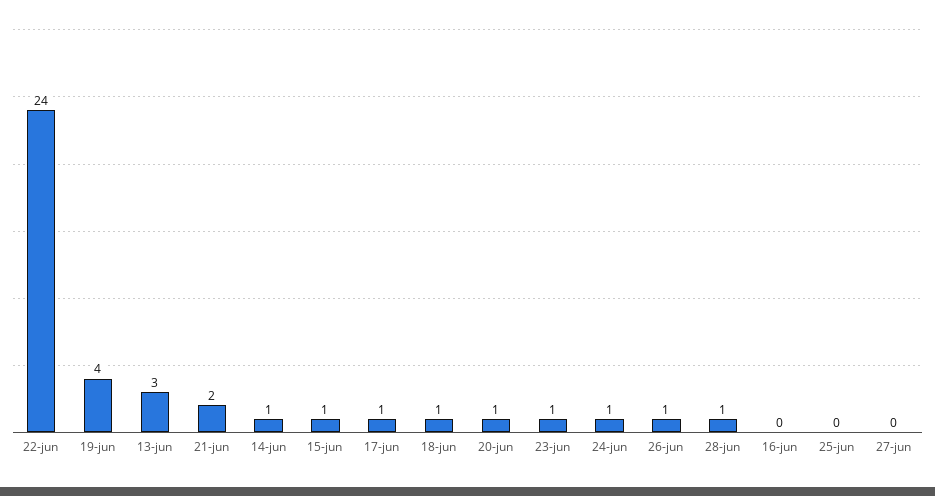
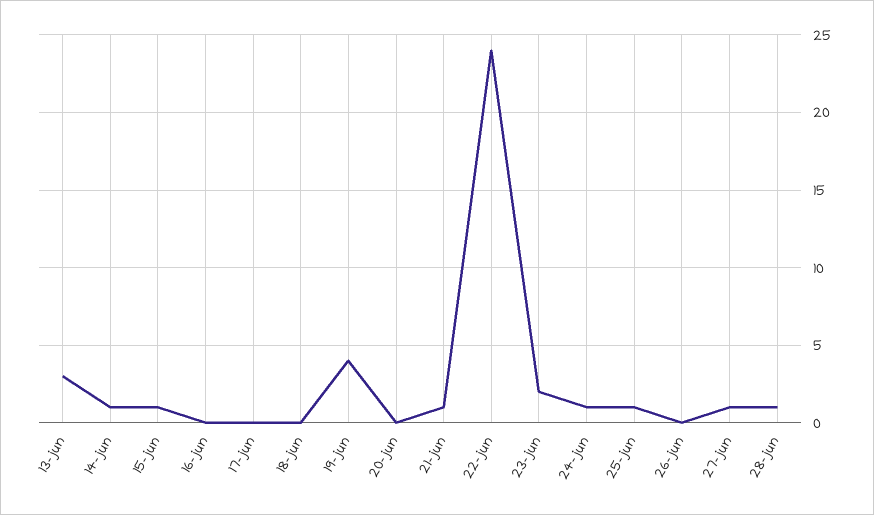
21-jun: 2 -> 1
17-jun: 1 -> 0
18-jun: 1 -> 0
20-jun: 1 -> 0
23-jun: 1 -> 2
26-jun: 1 -> 0
25-jun: 0 -> 1
27-jun: 0 -> 1

